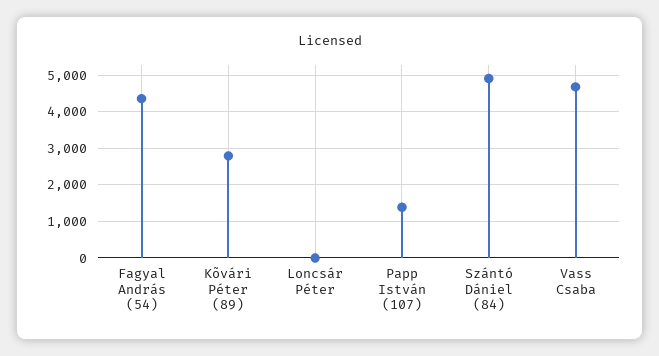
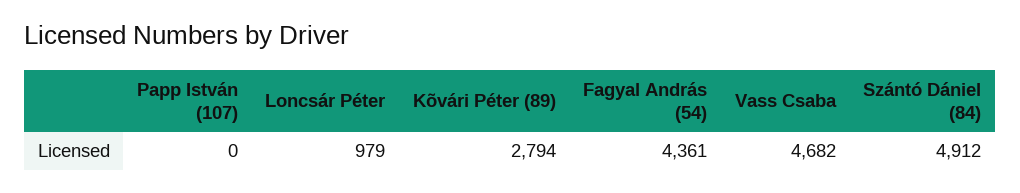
Loncsár Péter: 0 -> 979
Papp István (107): 1400 -> 0

